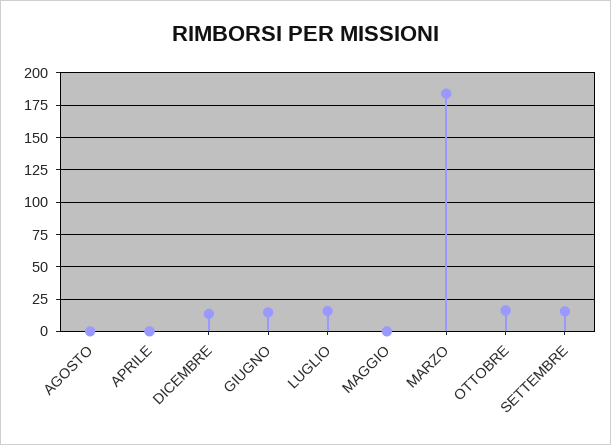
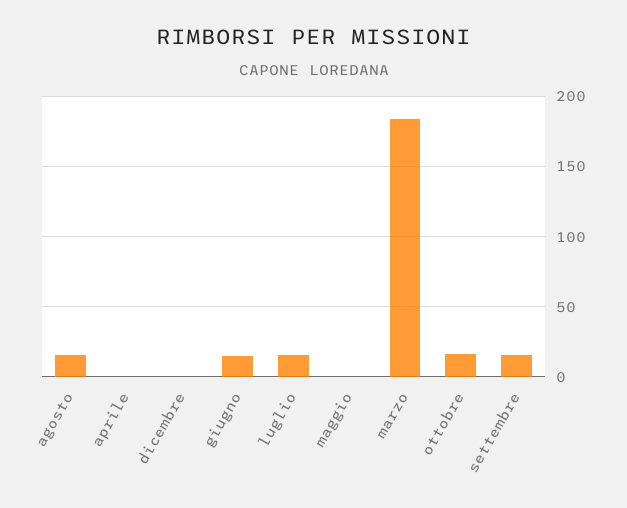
AGOSTO: 0 -> 15
DICEMBRE: 15 -> 0

